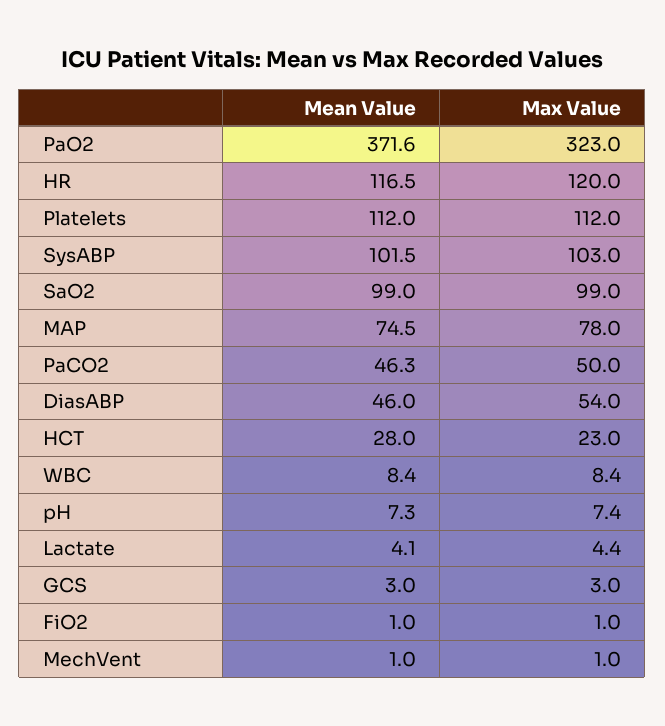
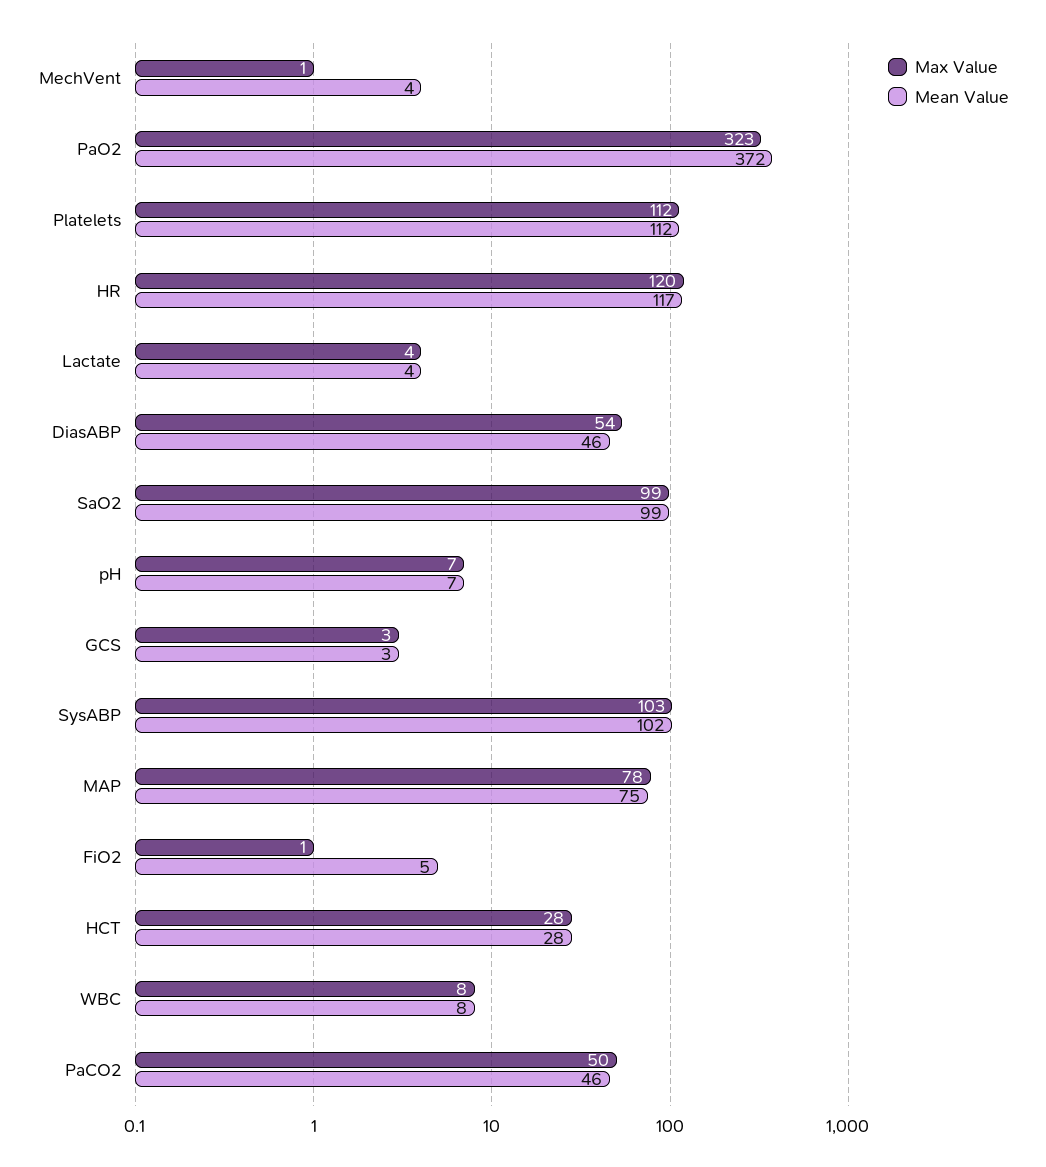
Max Value, HCT: 23 -> 28
Mean Value, FiO2: 1 -> 5
Mean Value, MechVent: 1 -> 4

